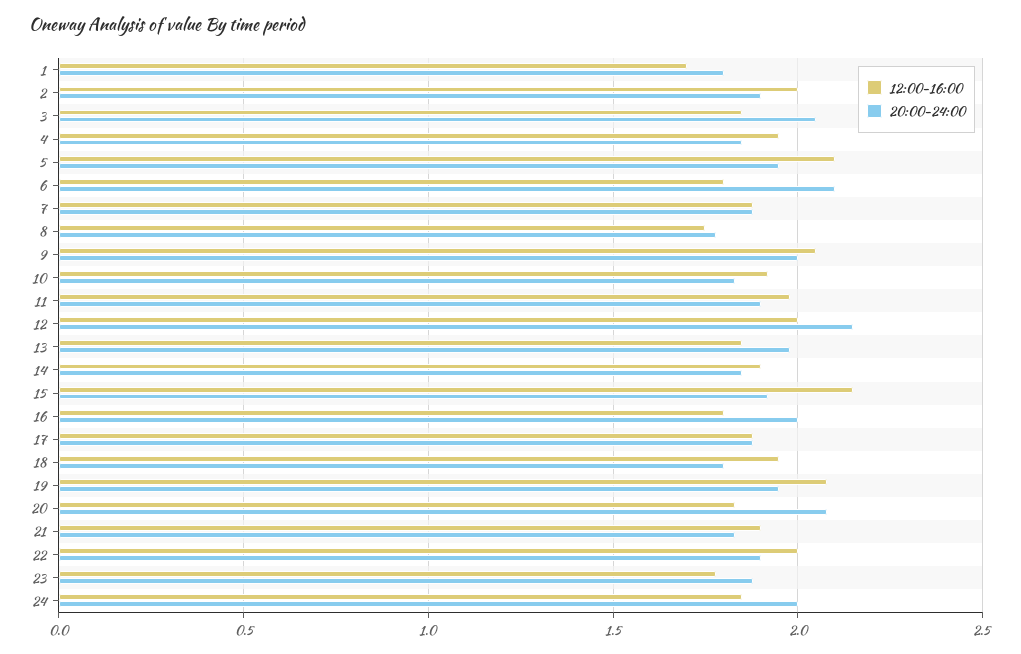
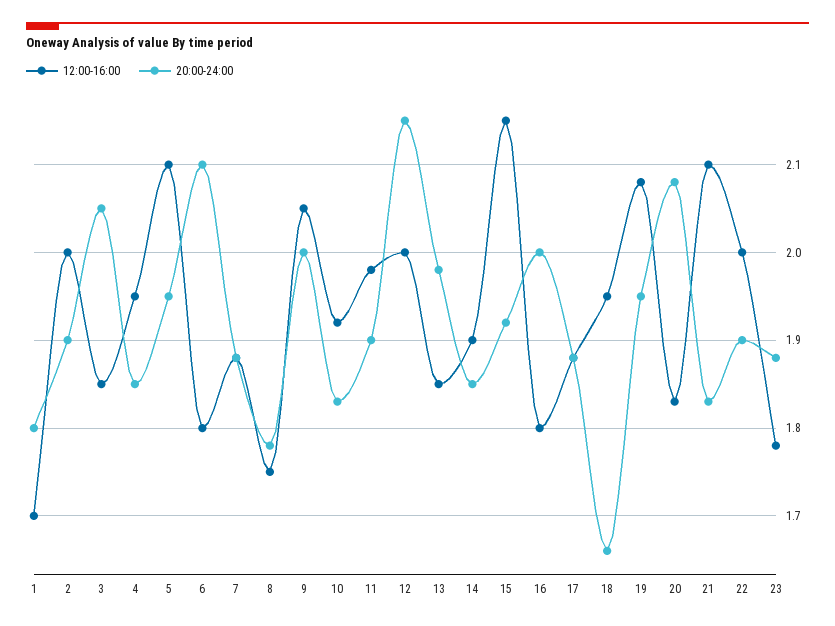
20:00-24:00, 18: 1.8 -> 1.66
12:00-16:00, 21: 1.9 -> 2.1
12:00-16:00, 24: 1.85 -> none
20:00-24:00, 24: 2 -> none

